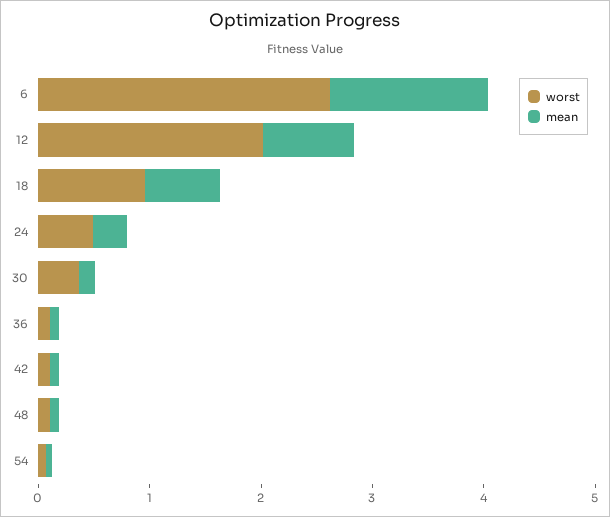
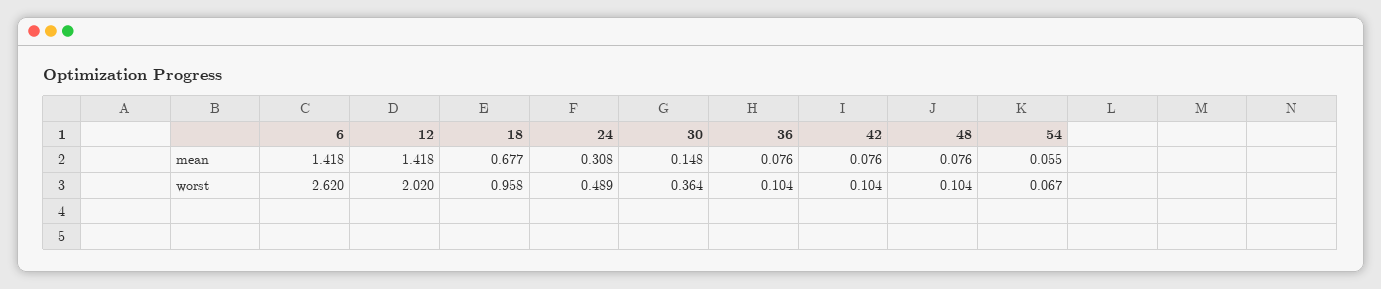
mean, 12: 0.8 -> 1.418

